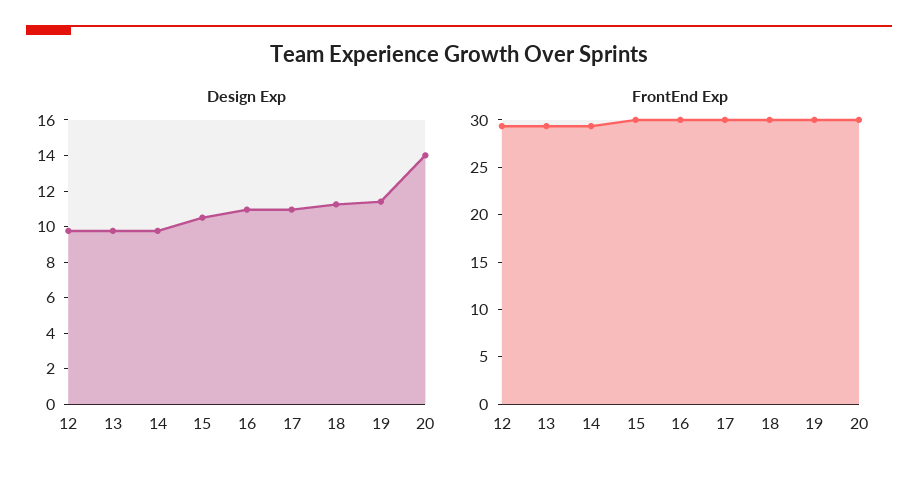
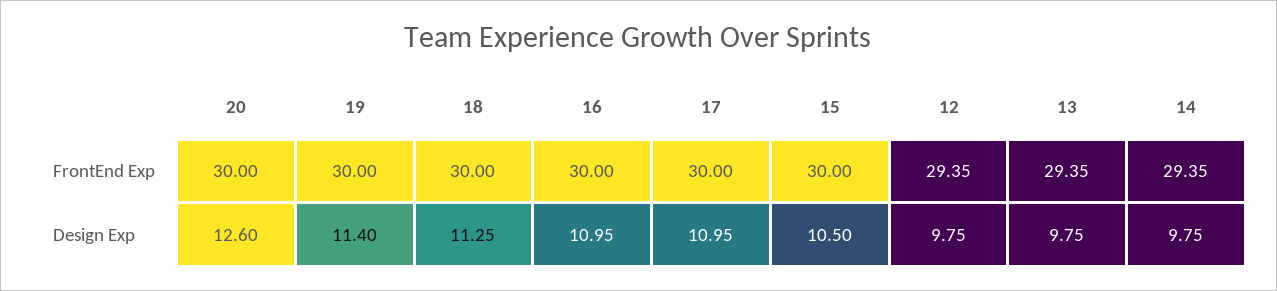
Design Exp, 20: 14 -> 12.6

